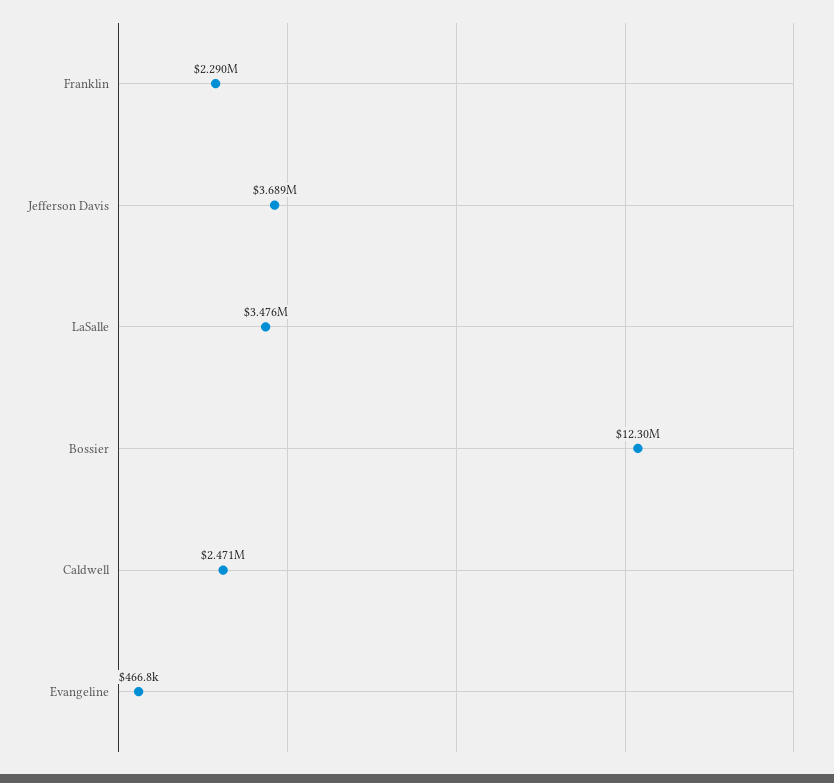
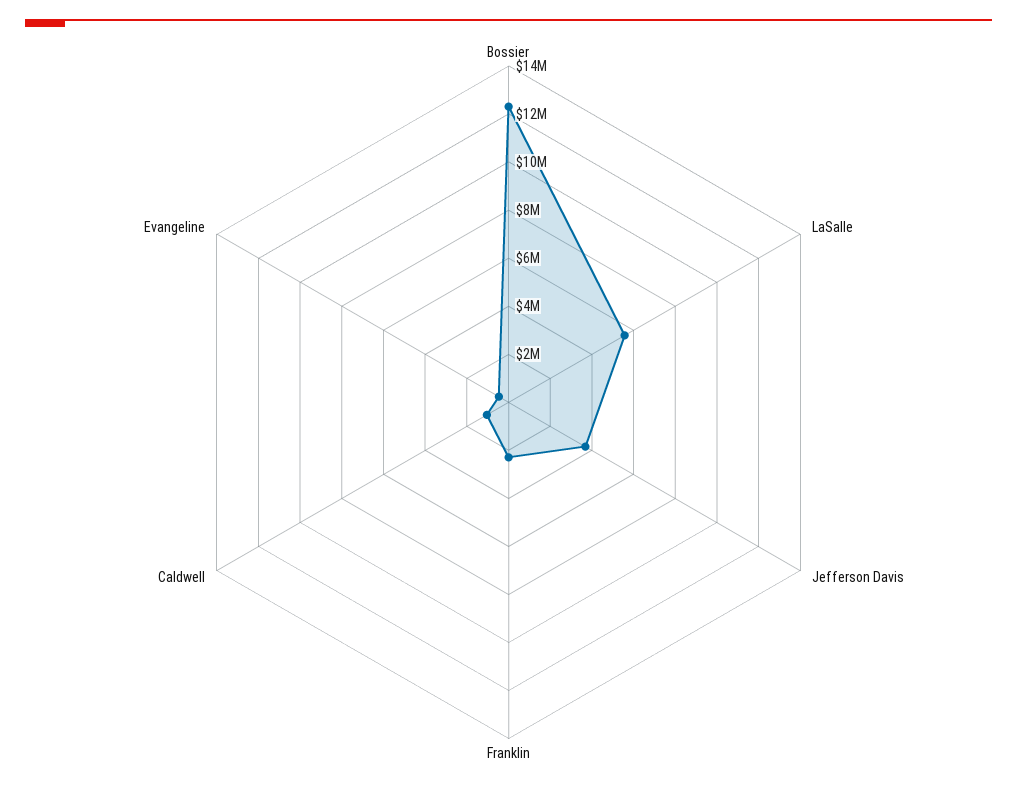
LaSalle: 3476000 -> 5500000
Caldwell: 2471000 -> 1000000

